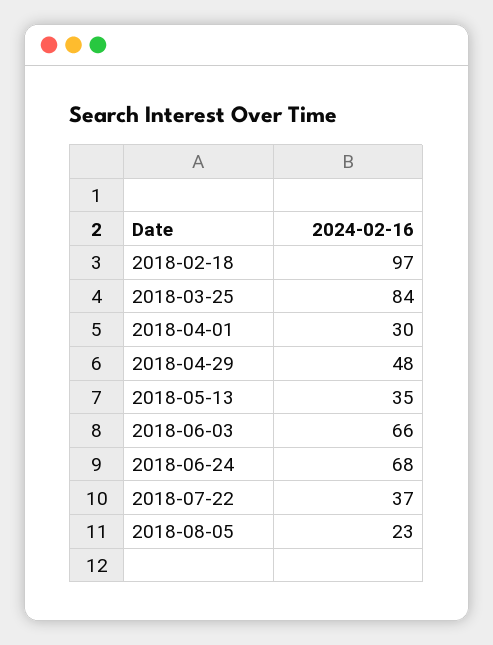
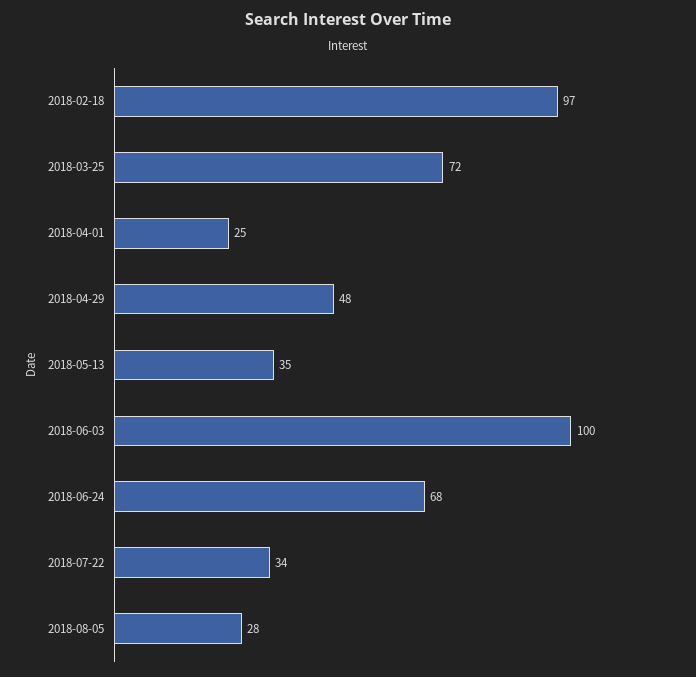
2018-03-25: 84 -> 72
2018-04-01: 30 -> 25
2018-06-03: 66 -> 100
2018-07-22: 37 -> 34
2018-08-05: 23 -> 28

